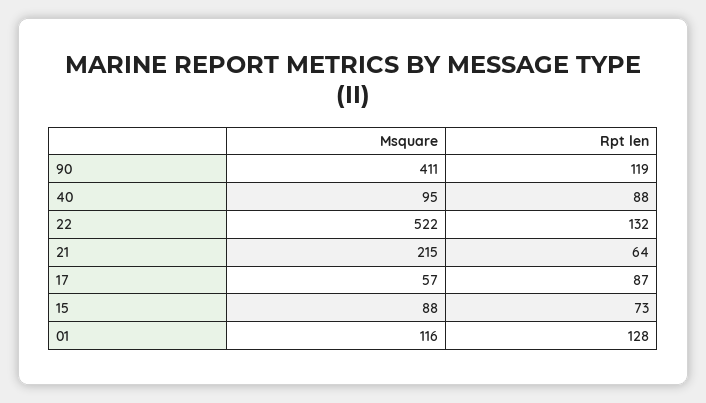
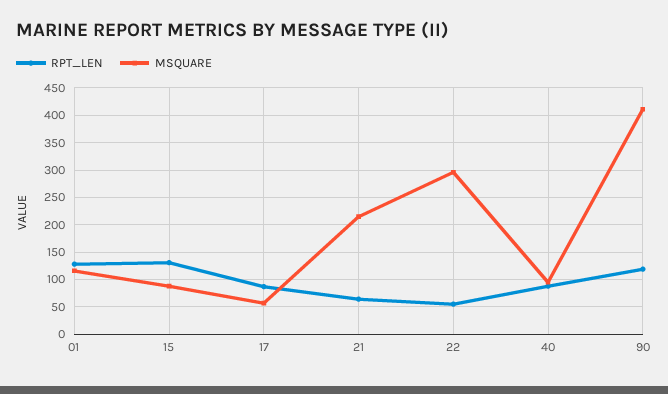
Msquare, 22: 522 -> 300
Rpt len, 22: 132 -> 50
Rpt len, 15: 73 -> 125

